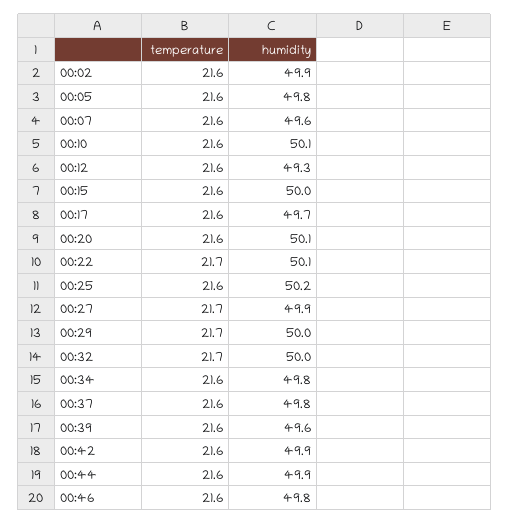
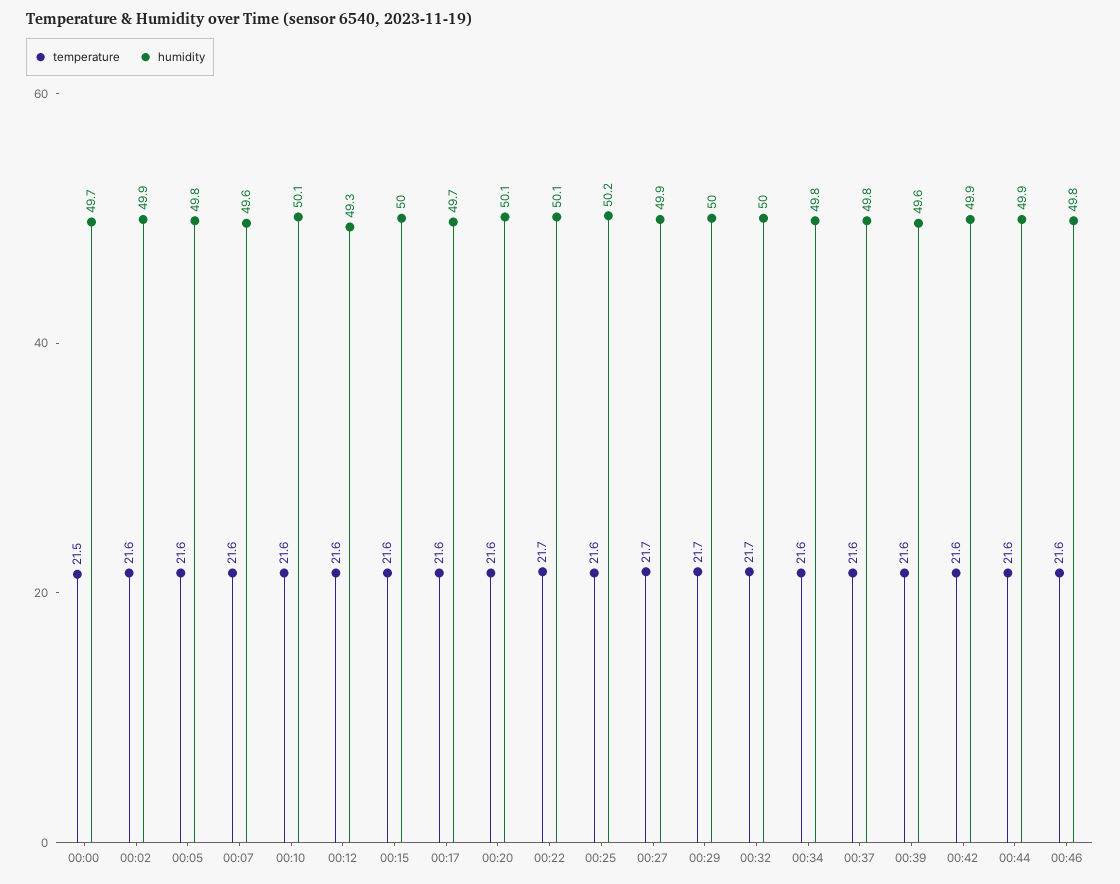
temperature, 00:00: none -> 21.5
humidity, 00:00: none -> 49.7

